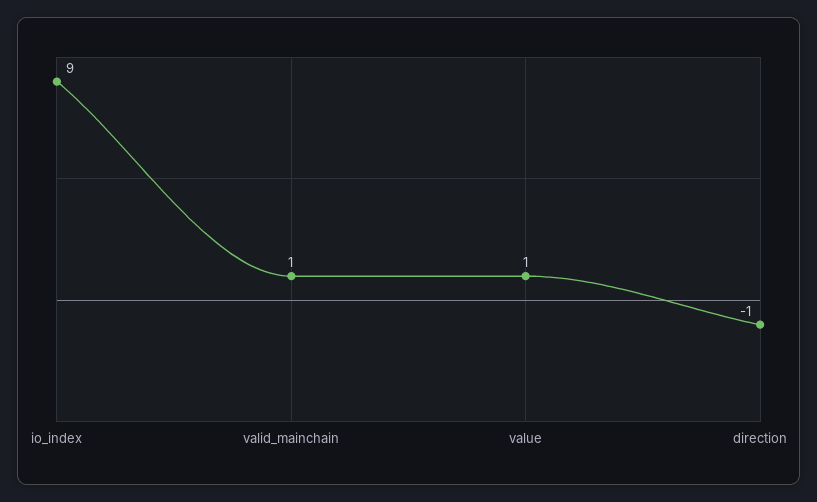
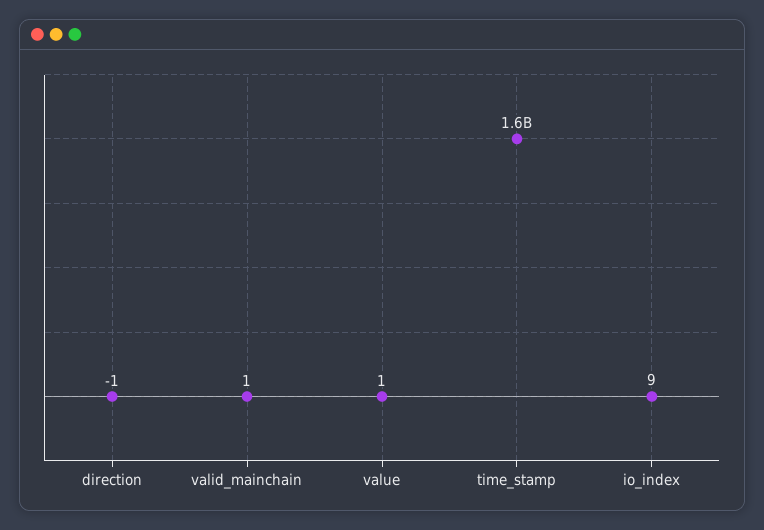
time_stamp: none -> 1600000000

